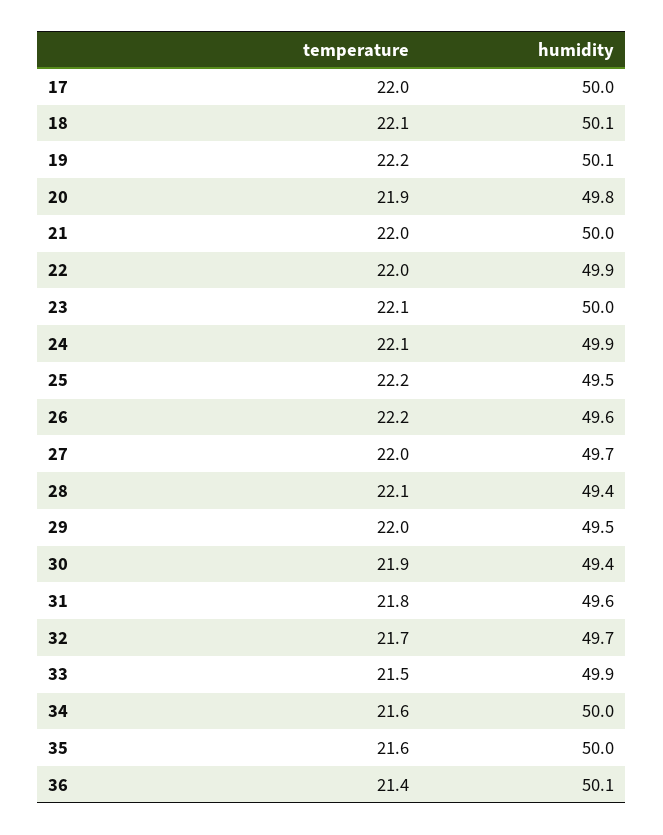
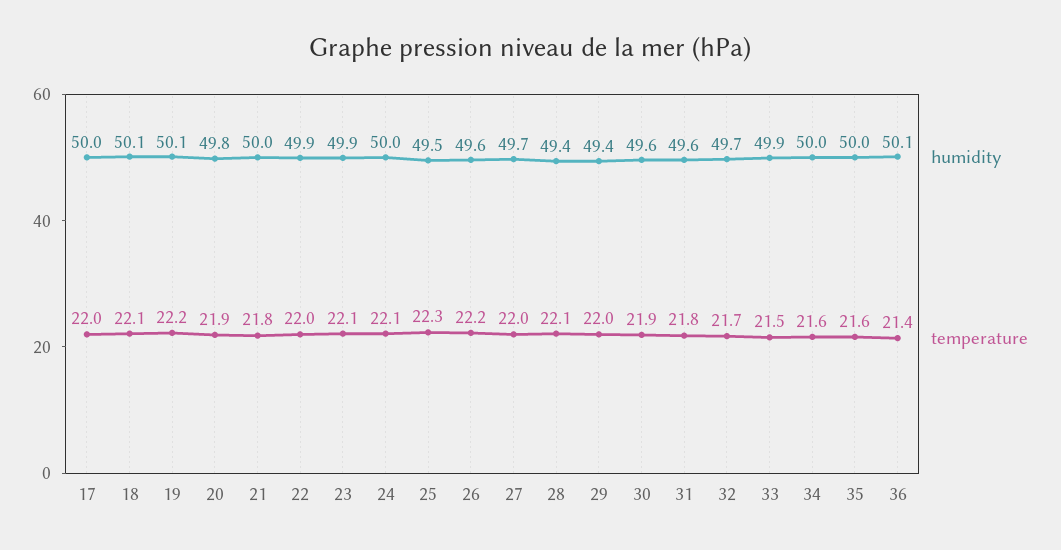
temperature, 21: 22 -> 21.8
humidity, 23: 50 -> 49.9
humidity, 24: 49.9 -> 50
temperature, 25: 22.2 -> 22.3
humidity, 29: 49.5 -> 49.4
humidity, 30: 49.4 -> 49.6

